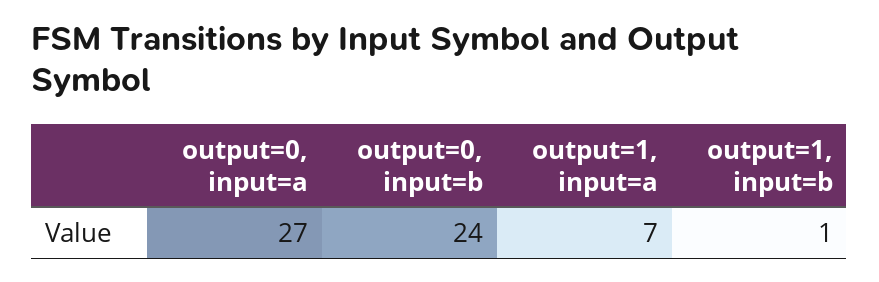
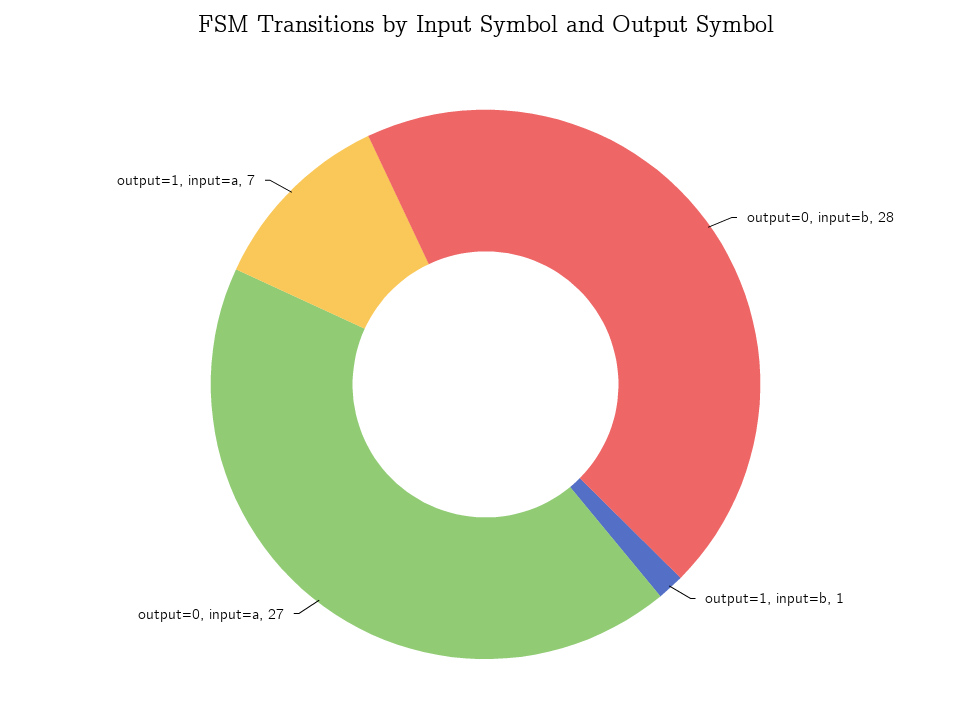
output=0, input=b: 24 -> 28

